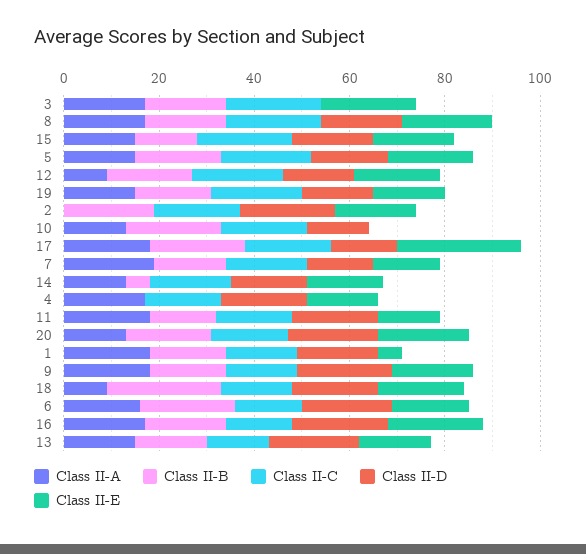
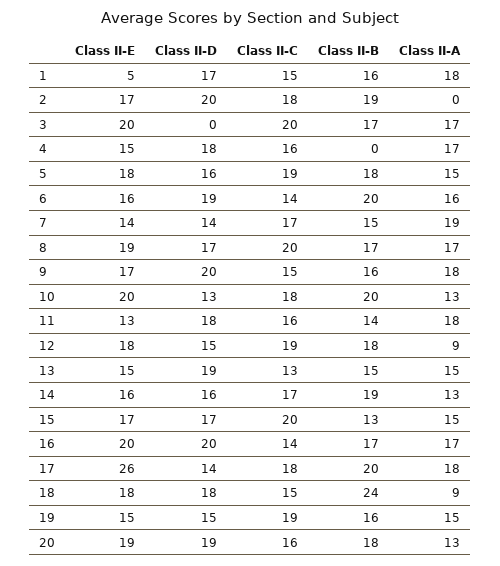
Class II-E, 10: 0 -> 20
Class II-B, 14: 5 -> 19

